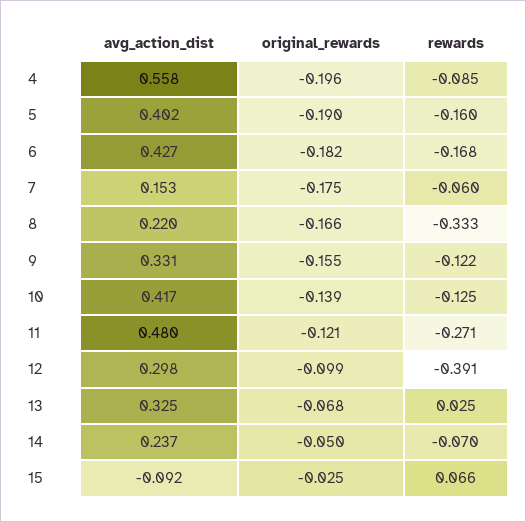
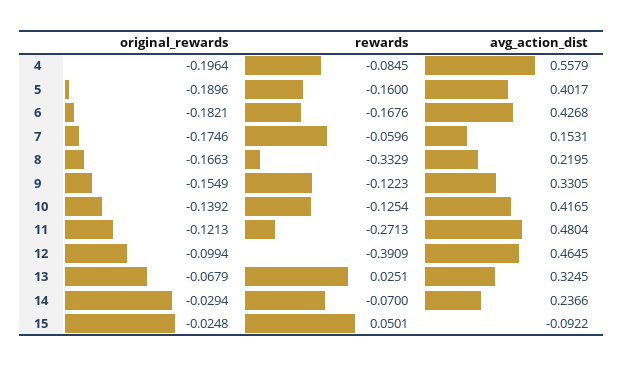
avg_action_dist, 12: 0.298 -> 0.4645
original_rewards, 14: -0.05 -> -0.0294
rewards, 15: 0.066 -> 0.0501

